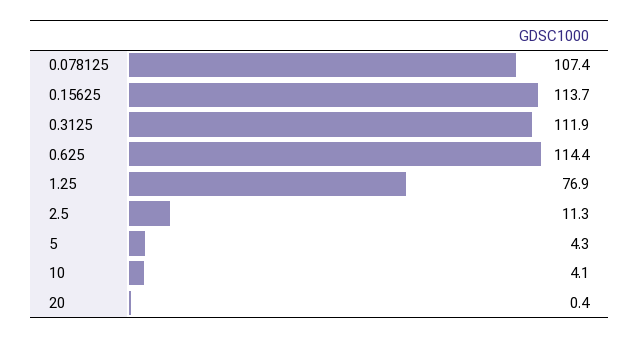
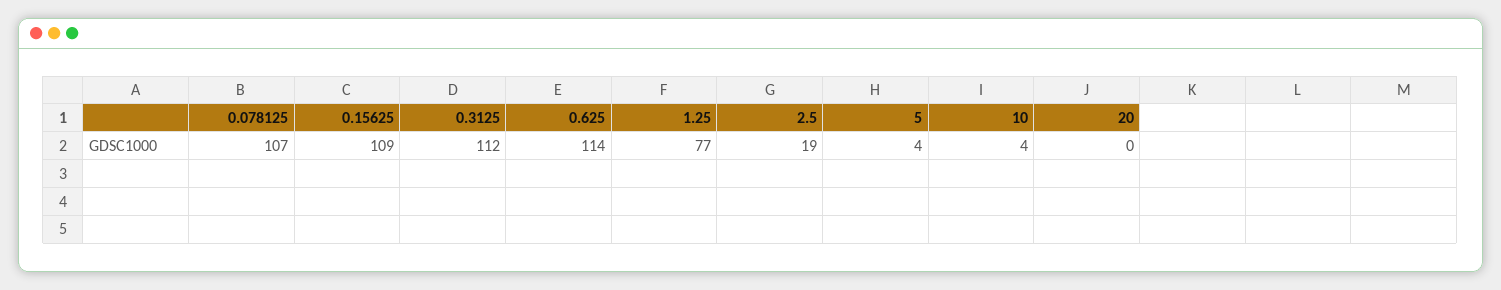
0.15625: 113.7 -> 109
2.5: 11.3 -> 19

